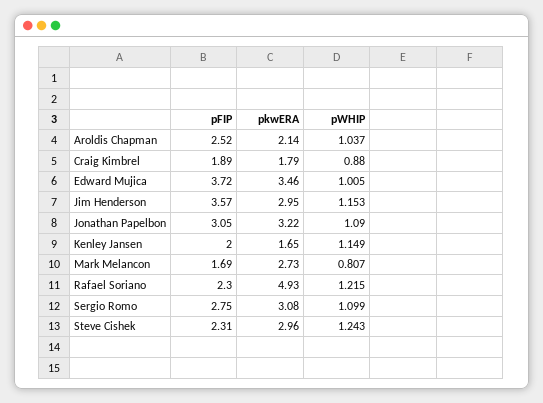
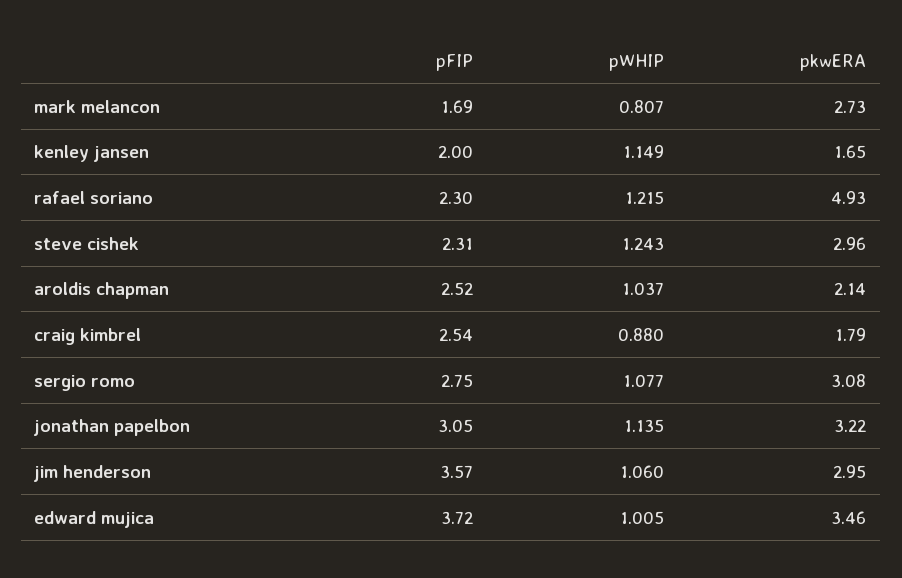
pFIP, Craig Kimbrel: 1.89 -> 2.54
pWHIP, Jim Henderson: 1.153 -> 1.06
pWHIP, Jonathan Papelbon: 1.09 -> 1.135
pWHIP, Sergio Romo: 1.099 -> 1.077

